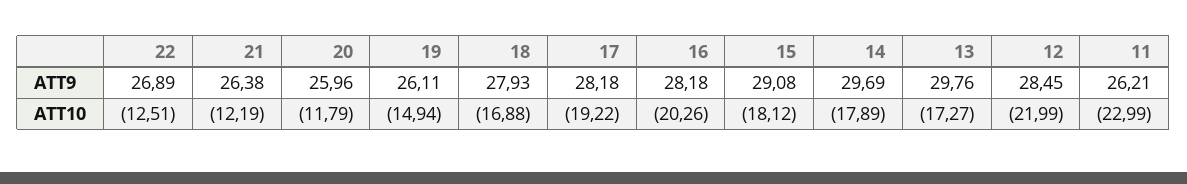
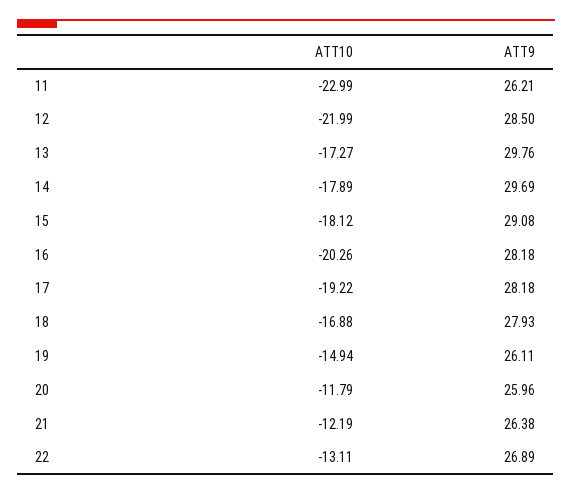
12, ATT9: 28.45 -> 28.5
22, ATT10: -12.51 -> -13.11

